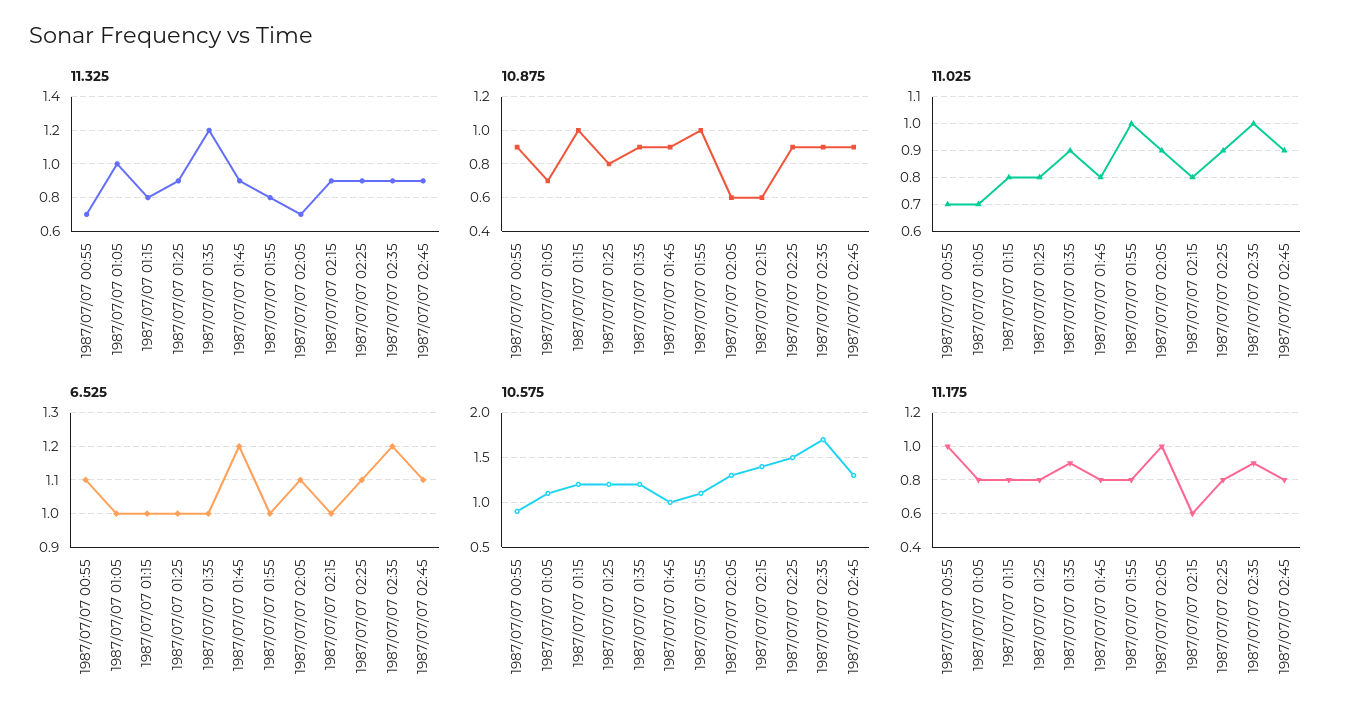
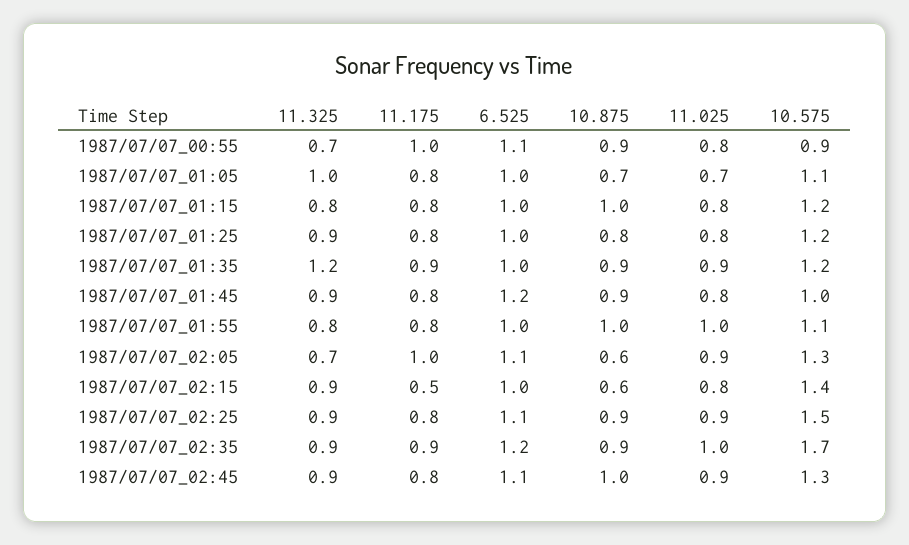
10.875, 1987/07/07 02:45: 0.9 -> 1
11.025, 1987/07/07 00:55: 0.7 -> 0.8
11.175, 1987/07/07 02:15: 0.6 -> 0.5

